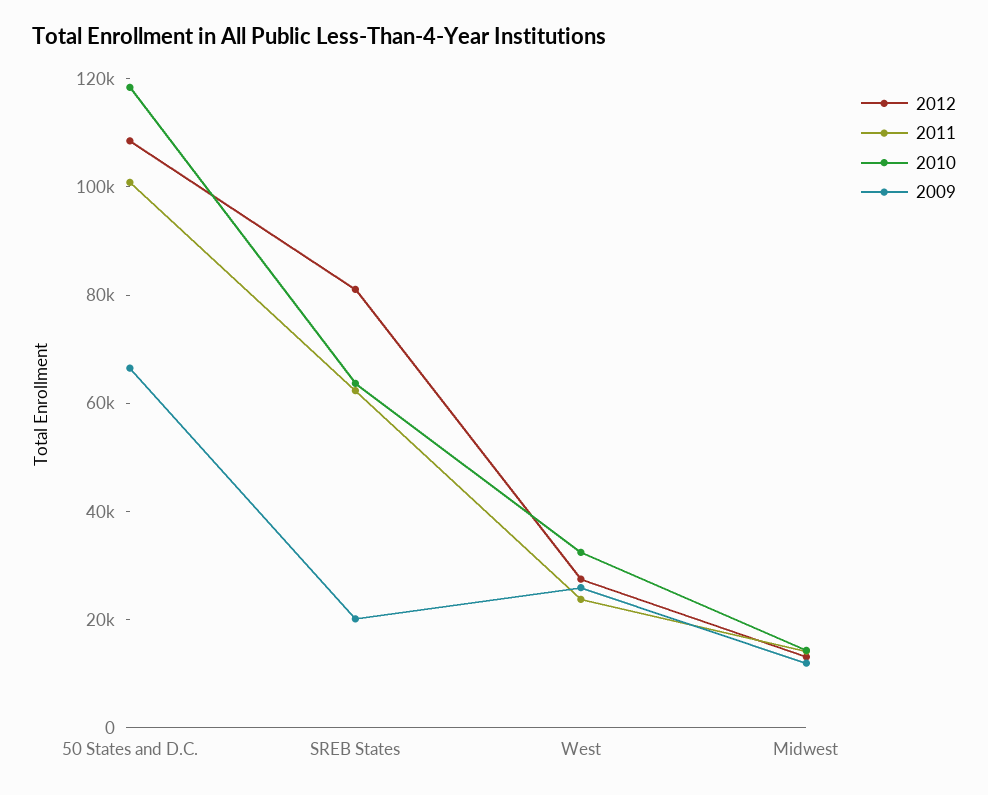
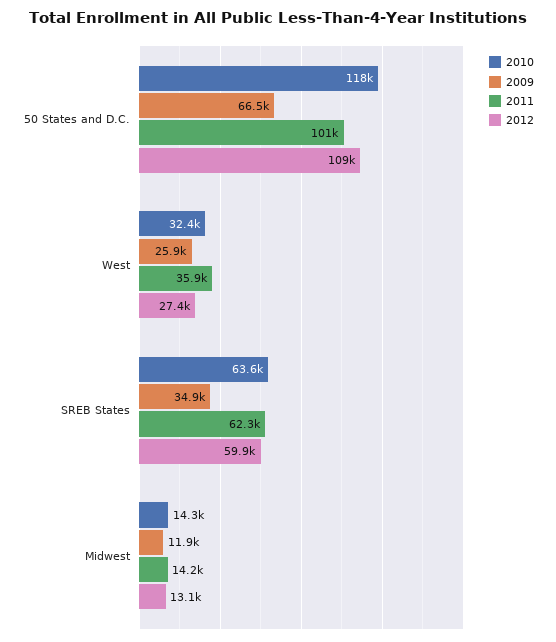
2012, SREB States: 80000 -> 59900
2009, SREB States: 20000 -> 34900
2011, West: 25000 -> 35900

